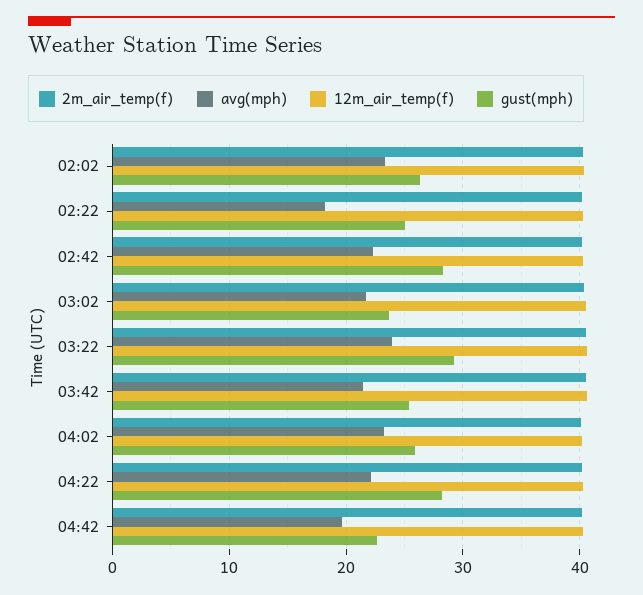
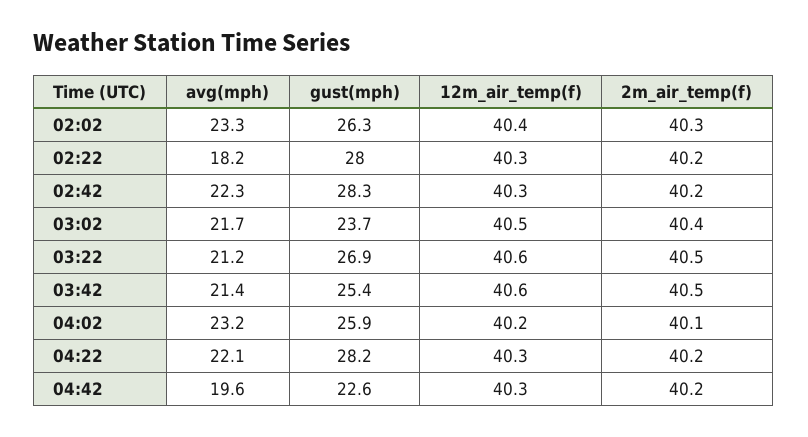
gust(mph), 02:22: 25 -> 28
avg(mph), 03:22: 24 -> 21.2
gust(mph), 03:22: 29 -> 26.9

